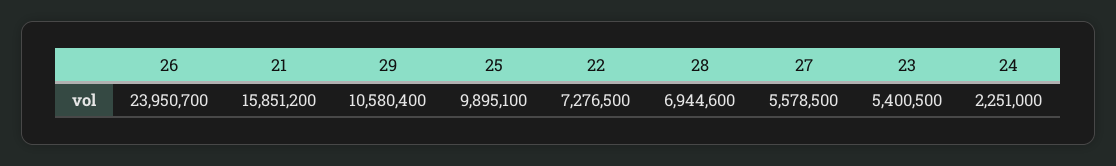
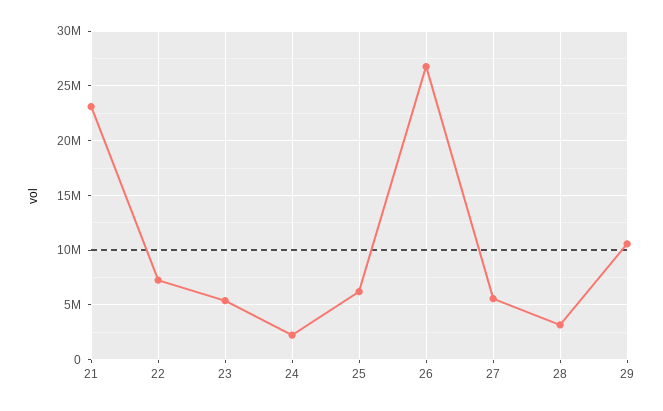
26: 23950700 -> 27000000
21: 15851200 -> 23000000
25: 9895100 -> 6000000
28: 6944600 -> 3000000

